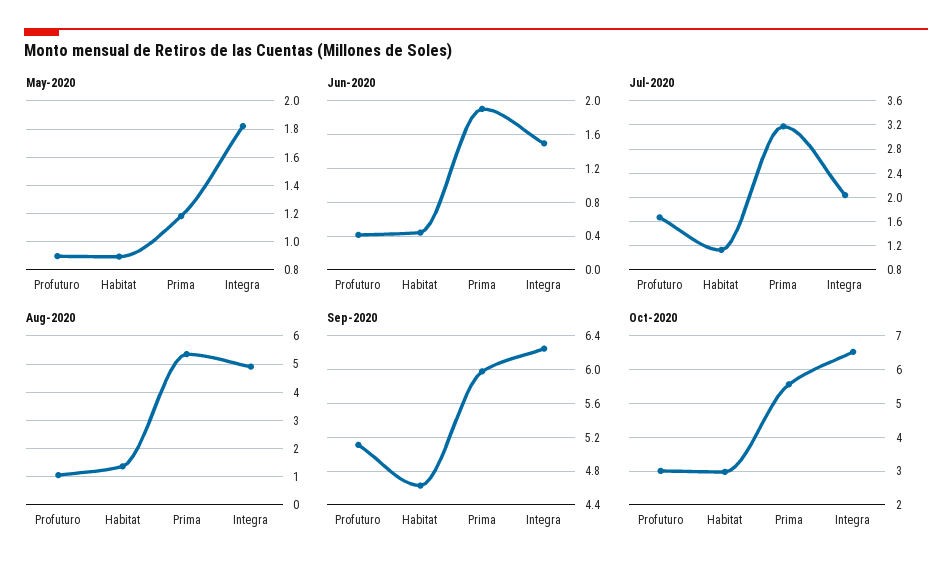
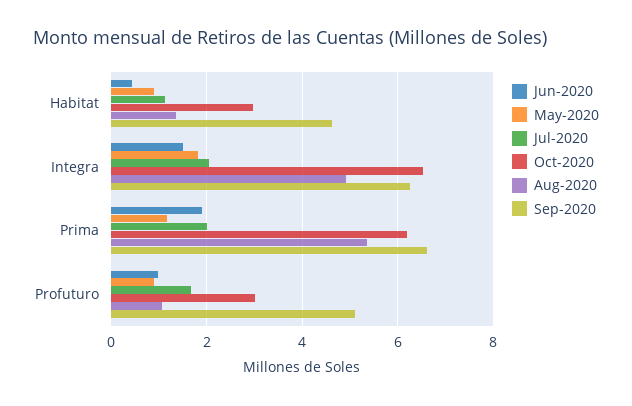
Jun-2020, Profuturo: 0.4 -> 1
Jul-2020, Prima: 3.2 -> 2
Sep-2020, Prima: 6 -> 6.6
Oct-2020, Prima: 5.6 -> 6.2

